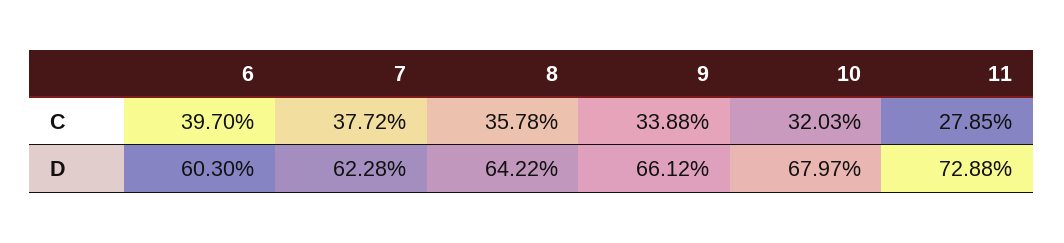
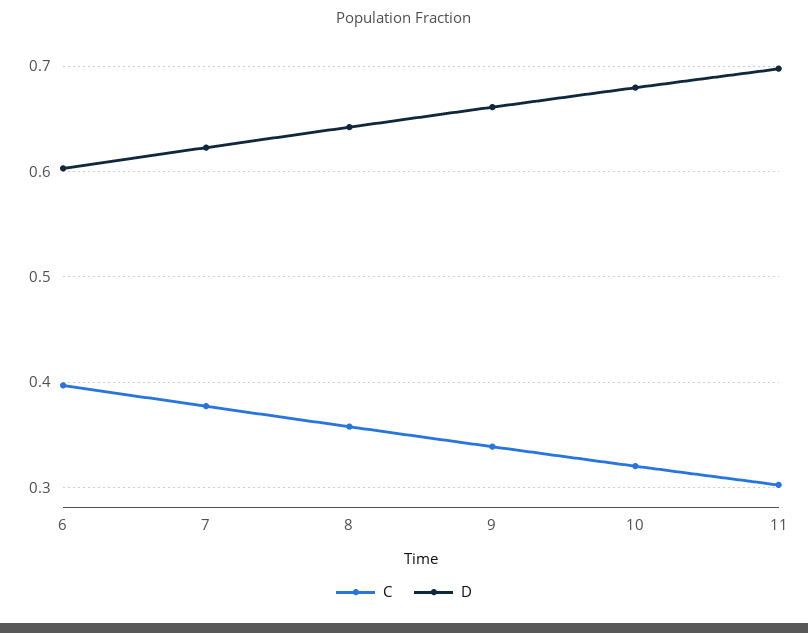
C, 11: 0.2785 -> 0.3
D, 11: 0.7288 -> 0.7

